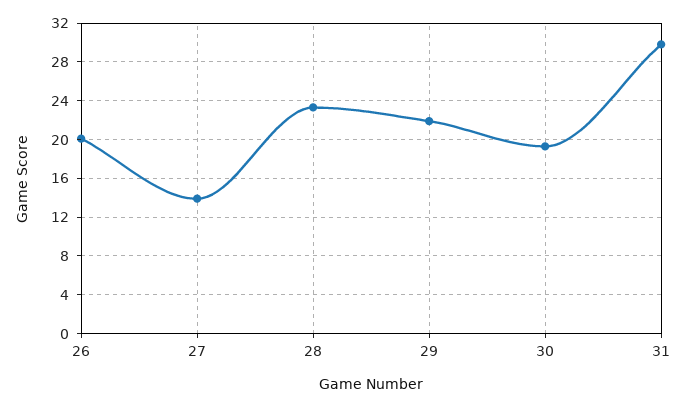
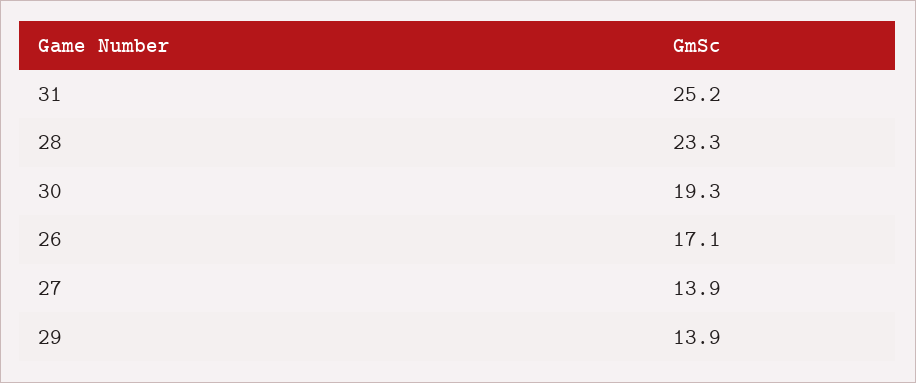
26: 20 -> 17.1
29: 22 -> 13.9
31: 30 -> 25.2

